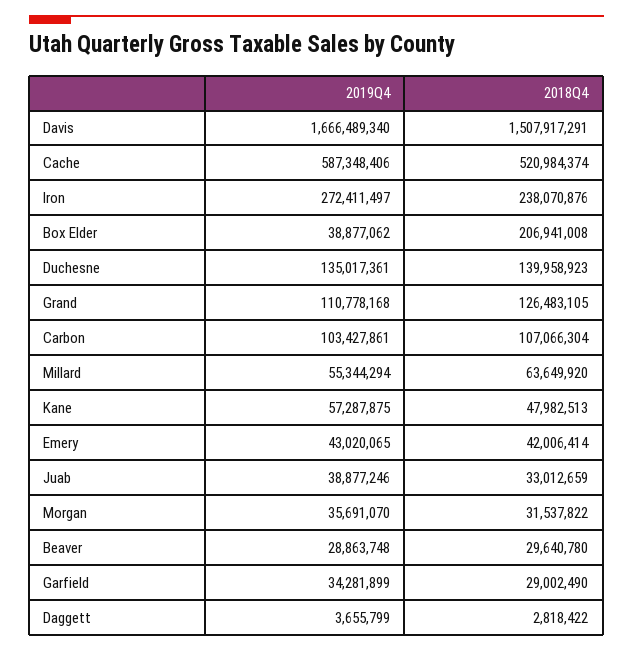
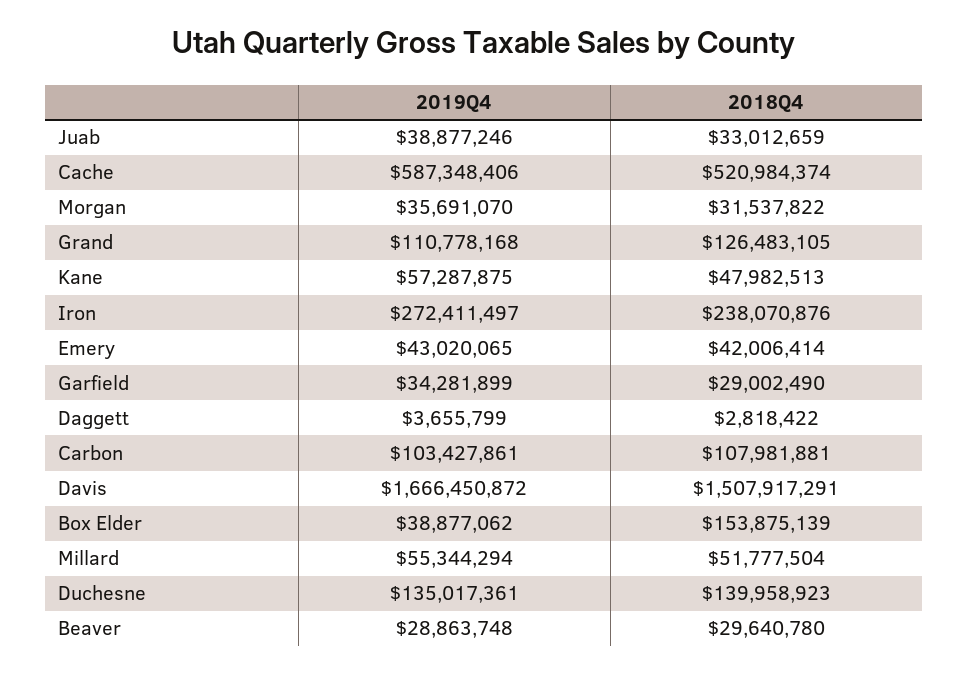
2019Q4, Davis: 1666489340 -> 1666450872
2018Q4, Box Elder: 206941008 -> 153875139
2018Q4, Carbon: 107066304 -> 107981881
2018Q4, Millard: 63649920 -> 51777504

